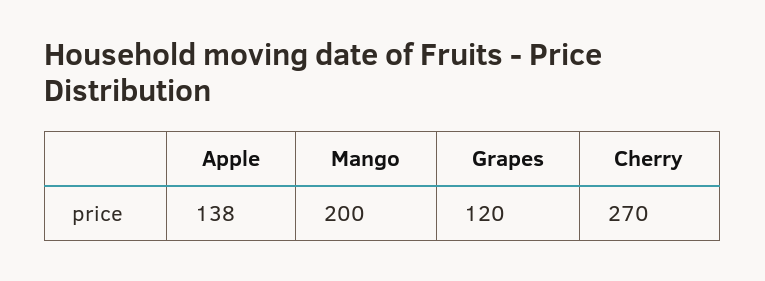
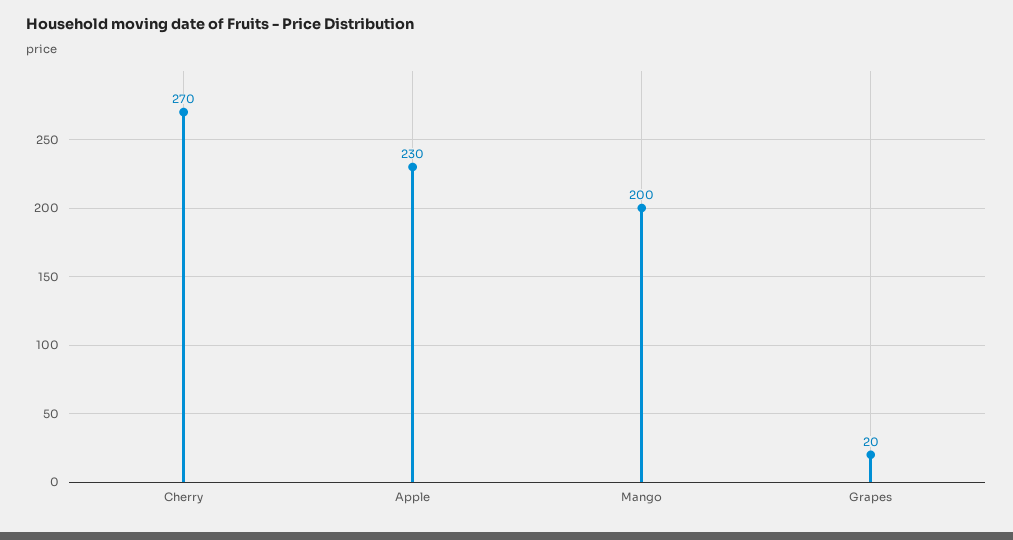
Apple: 138 -> 230
Grapes: 120 -> 20

